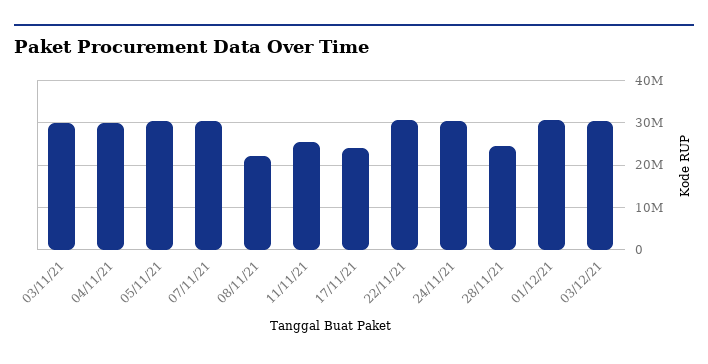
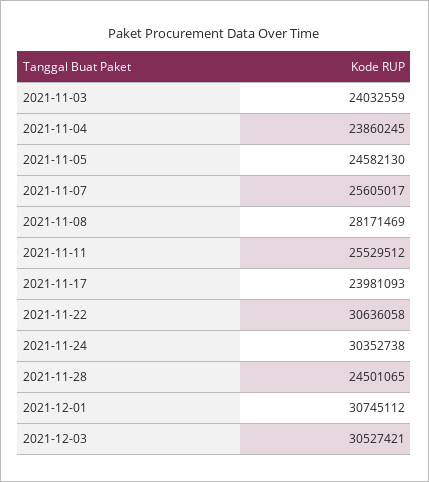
03/11/21: 30000000 -> 24032559
04/11/21: 30000000 -> 23860245
05/11/21: 30000000 -> 24582130
07/11/21: 30000000 -> 25605017
08/11/21: 22000000 -> 28171469

